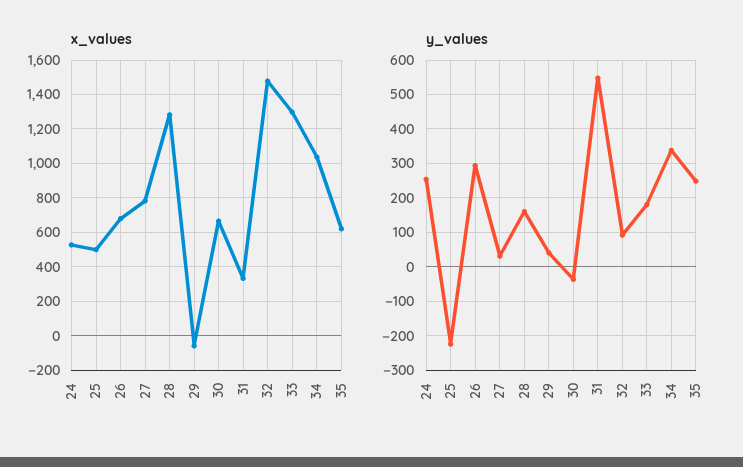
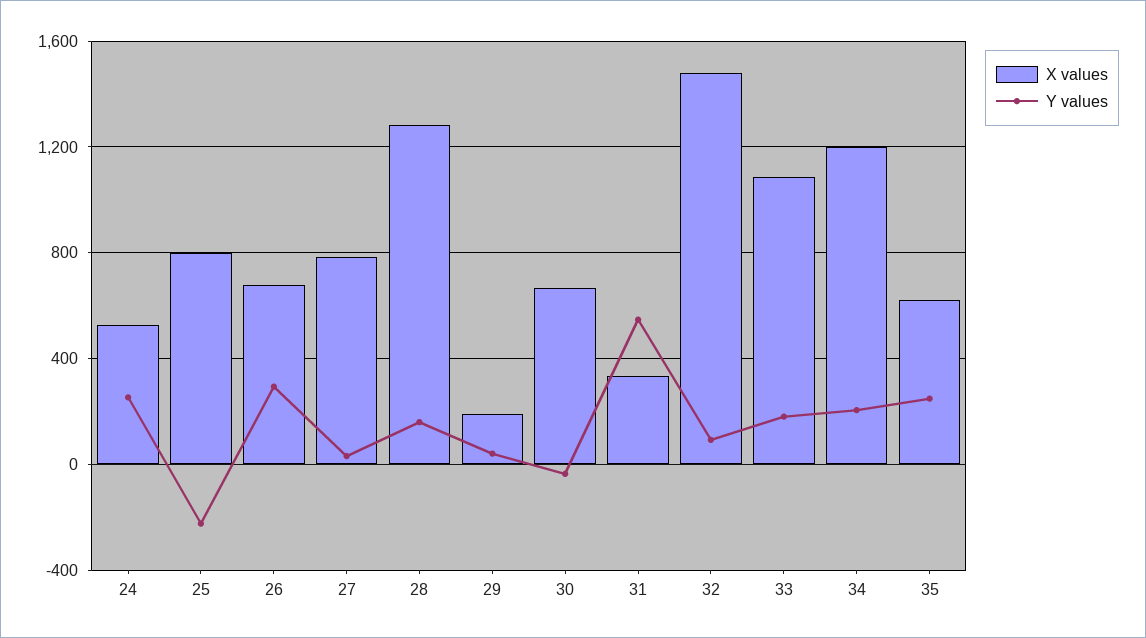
x_values, 25: 500 -> 800
x_values, 29: -50 -> 200
x_values, 33: 1300 -> 1100
x_values, 34: 1050 -> 1200
y_values, 34: 340 -> 200

